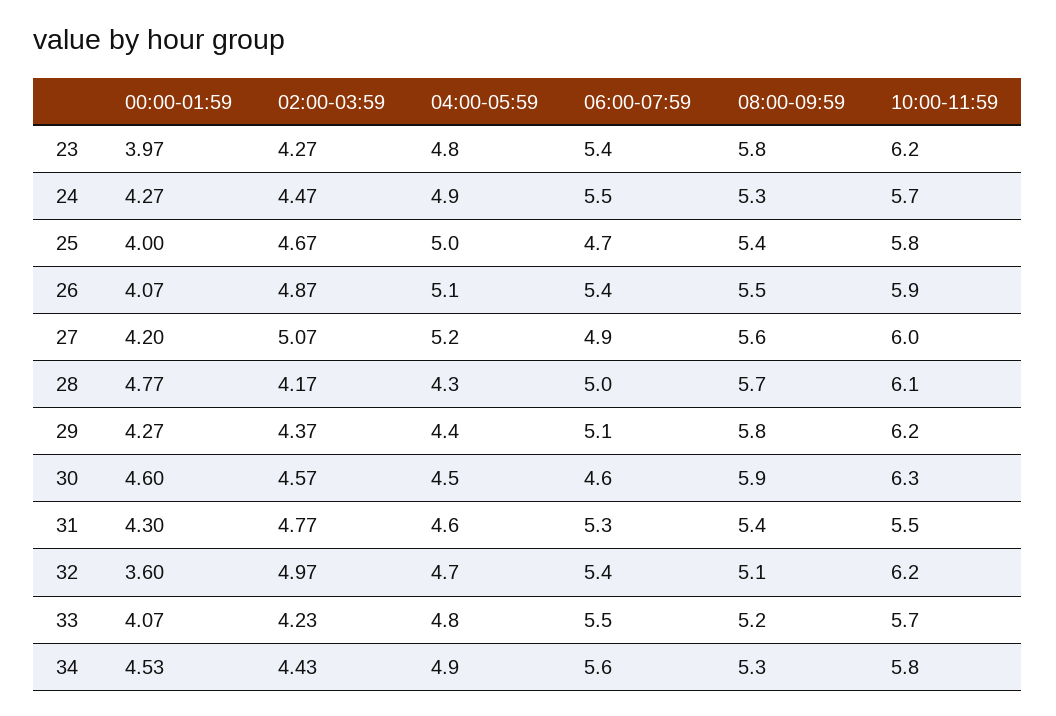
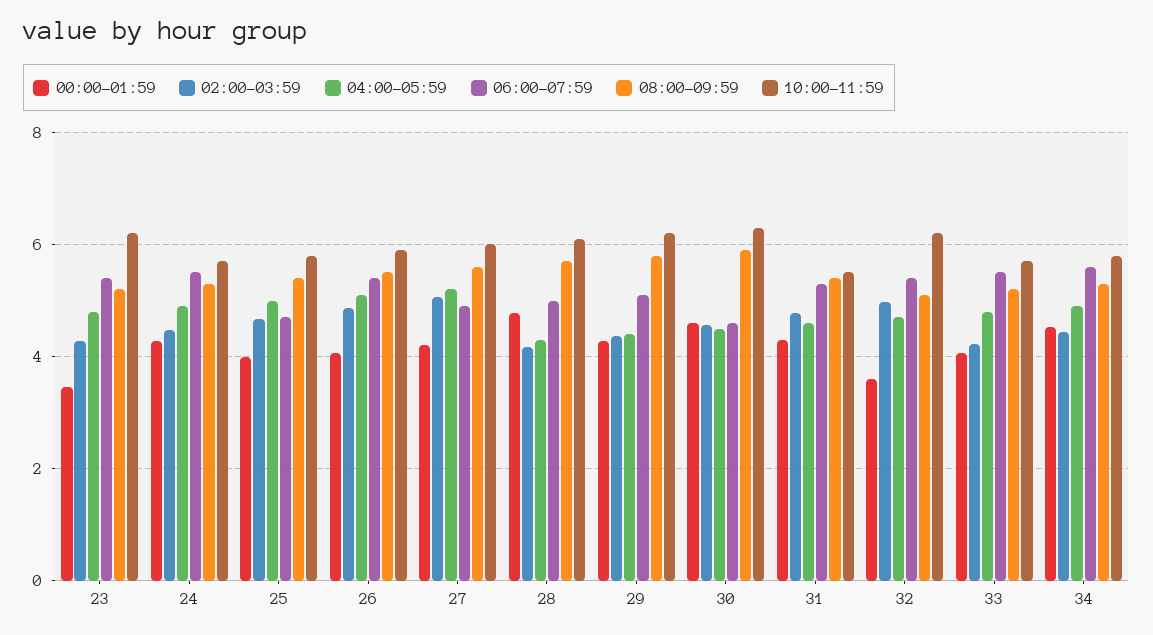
00:00-01:59, 23: 3.97 -> 3.4
08:00-09:59, 23: 5.8 -> 5.2

